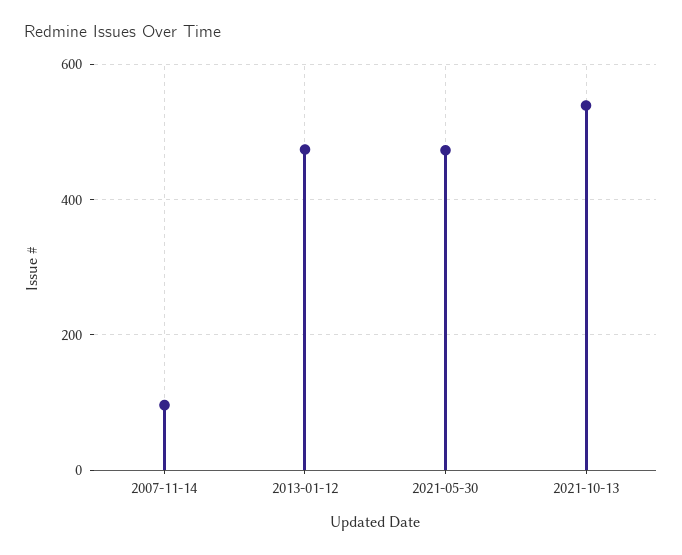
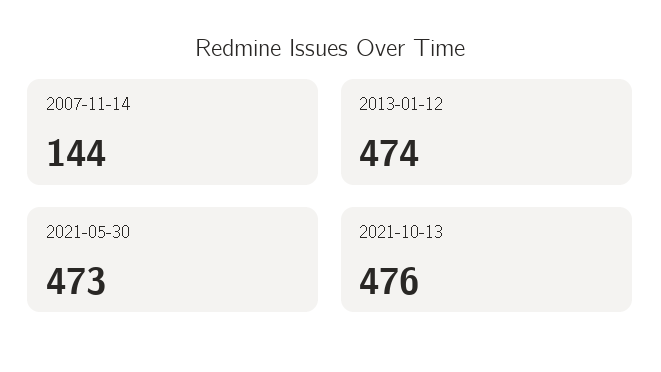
2007-11-14: 100 -> 144
2021-10-13: 540 -> 476

